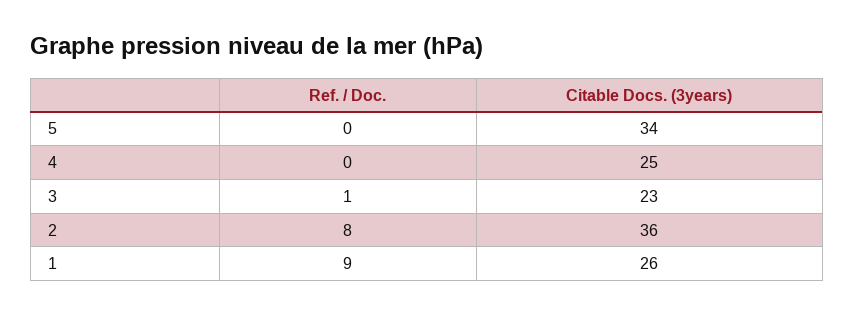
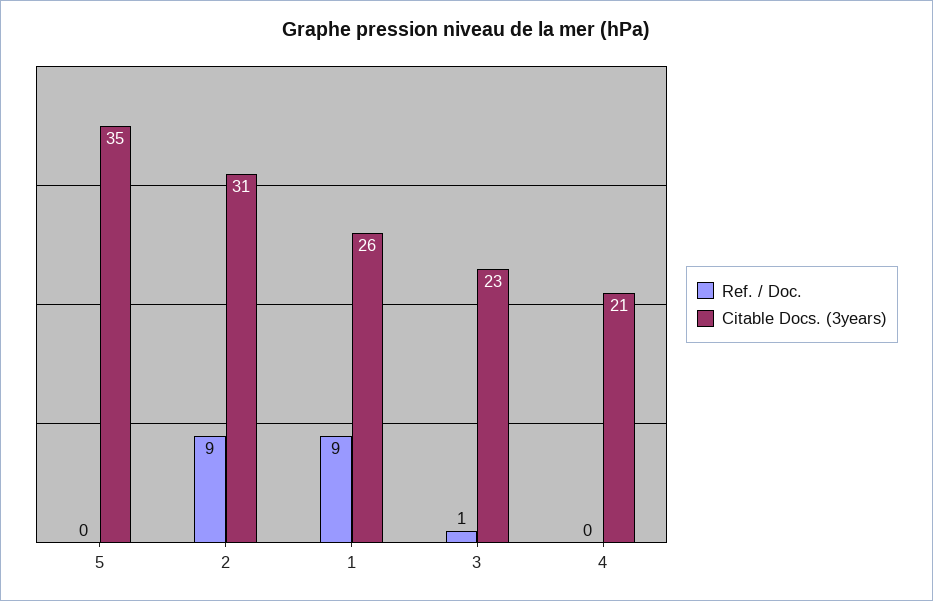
Citable Docs. (3years), 5: 34 -> 35
Citable Docs. (3years), 4: 25 -> 21
Ref. / Doc., 2: 8 -> 9
Citable Docs. (3years), 2: 36 -> 31

